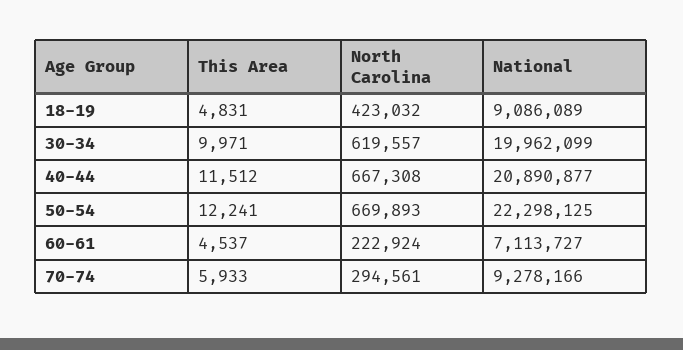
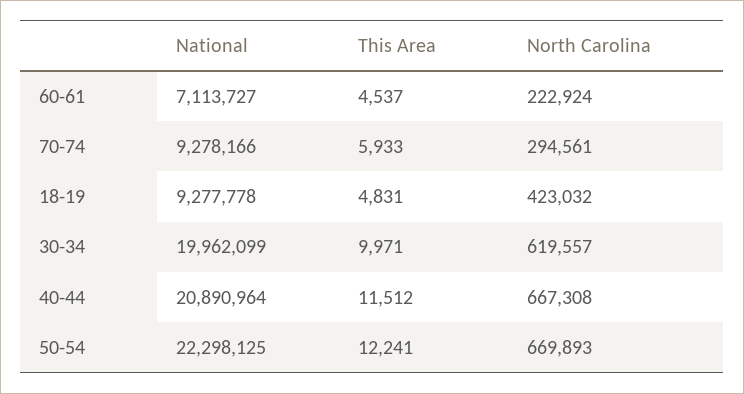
National, 18-19: 9086089 -> 9277778
National, 40-44: 20890877 -> 20890964

